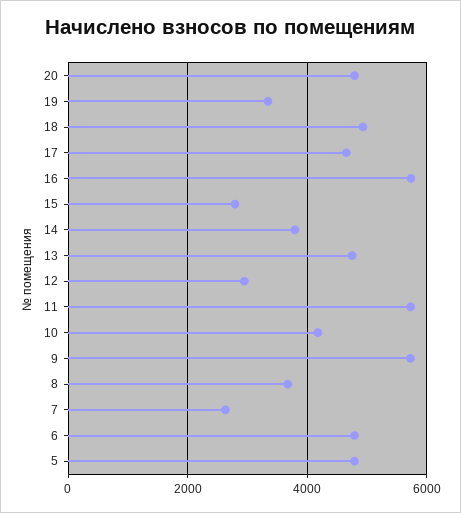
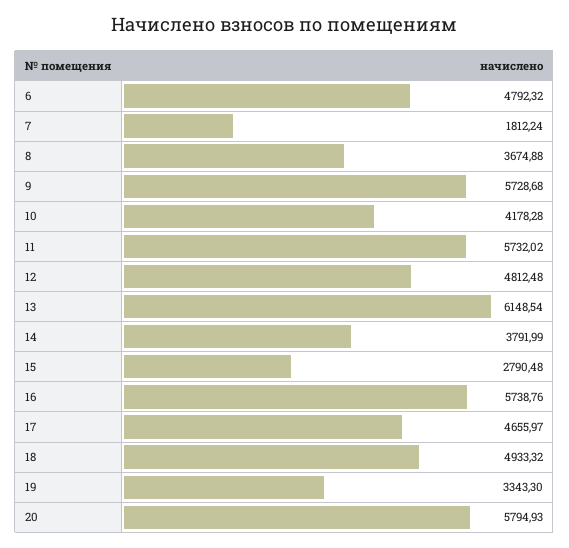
20: 4800 -> 5794.93
13: 4800 -> 6148.54
12: 3000 -> 4812.48
7: 2600 -> 1812.24
5: 4800 -> none

